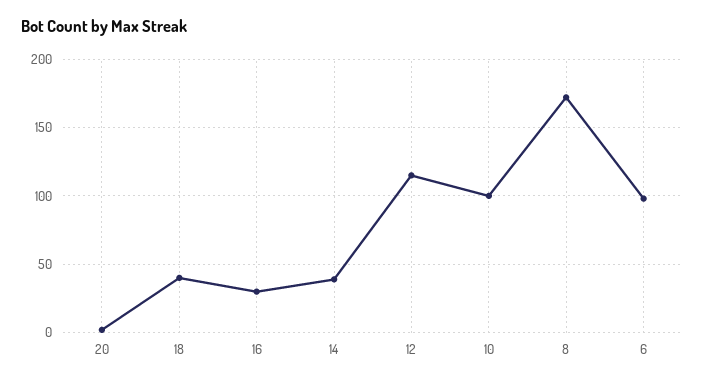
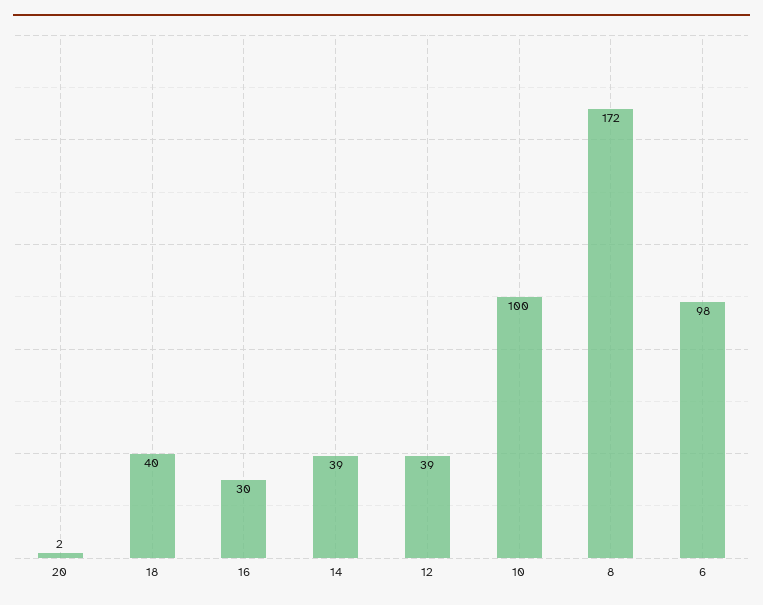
12: 115 -> 39

